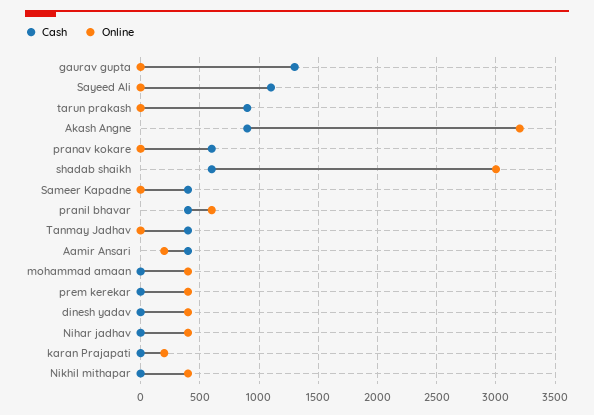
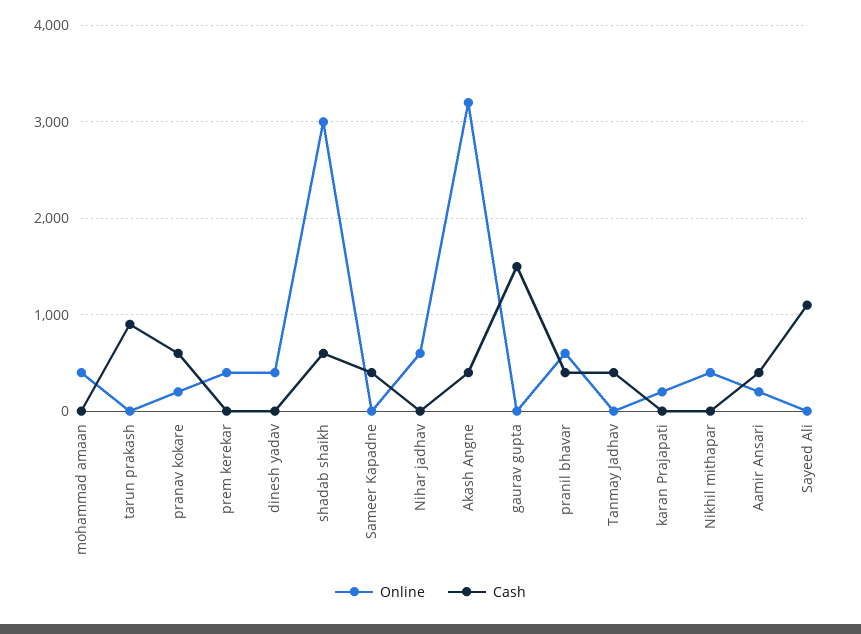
Cash, gaurav gupta: 1300 -> 1500
Cash, Akash Angne: 900 -> 400
Online, pranav kokare: 0 -> 200
Online, Nihar jadhav: 400 -> 600

